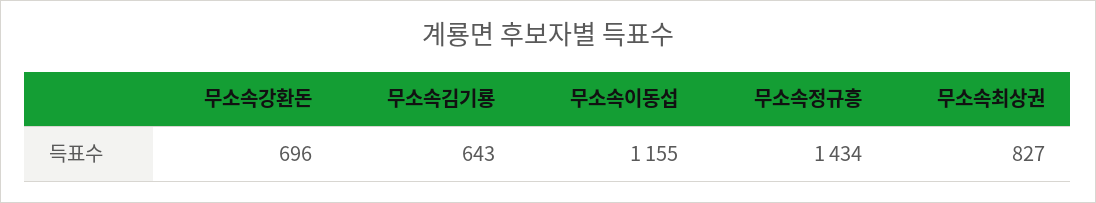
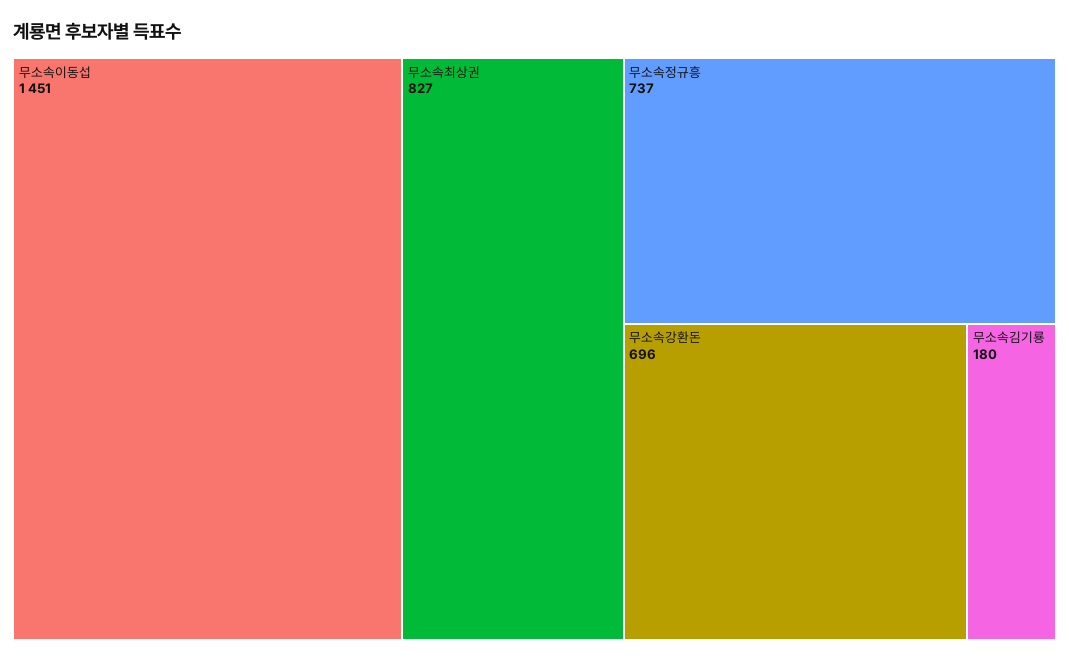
무소속김기룡: 643 -> 180
무소속이동섭: 1155 -> 1451
무소속정규흥: 1434 -> 737

